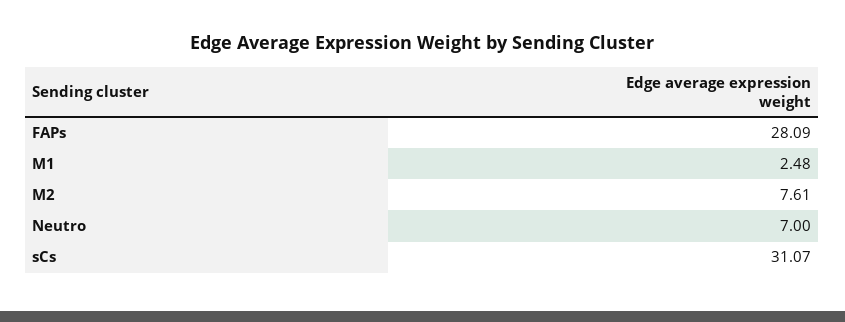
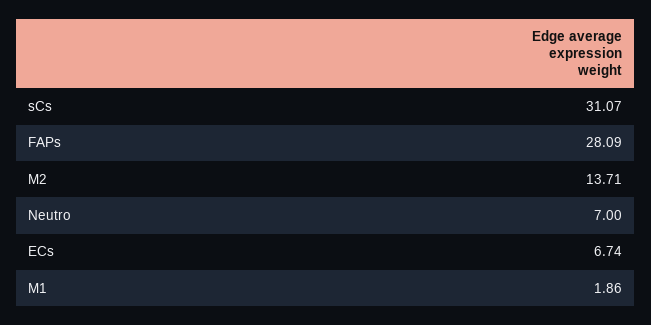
M1: 2.48 -> 1.86
M2: 7.61 -> 13.71
ECs: none -> 6.74

